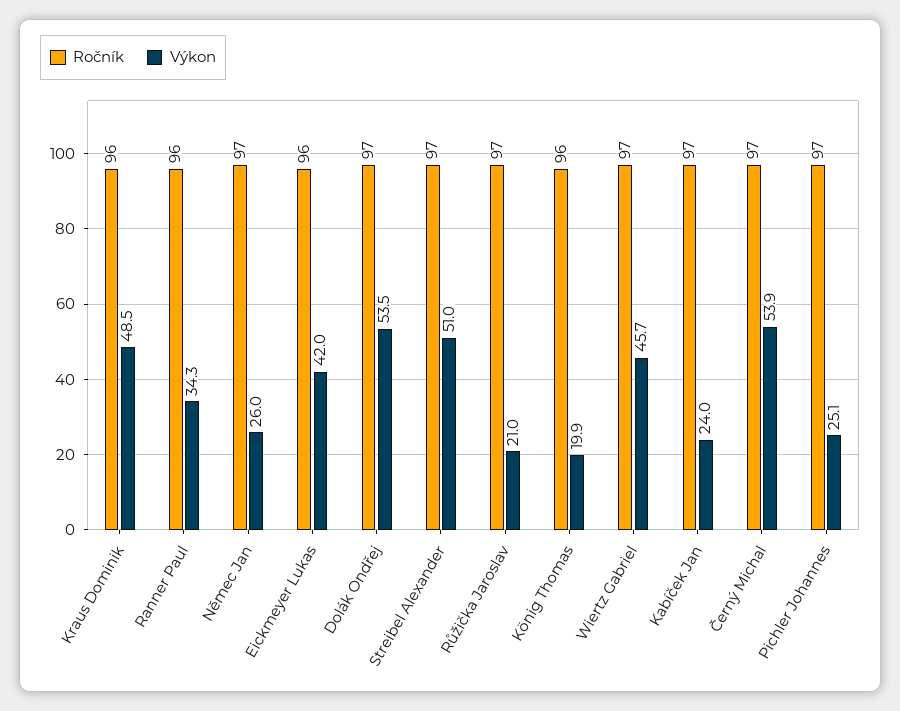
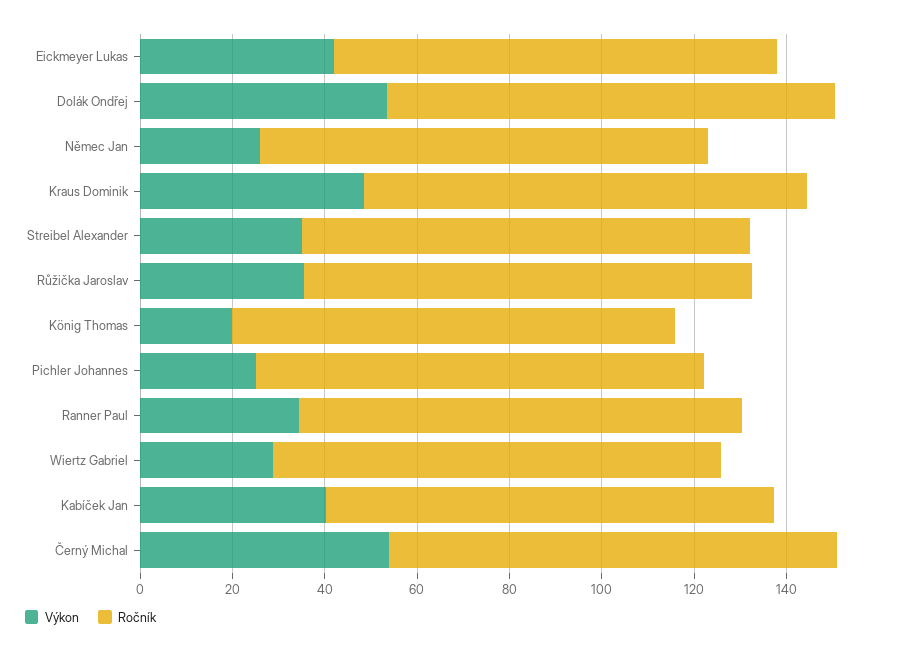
Výkon, Streibel Alexander: 51 -> 35
Výkon, Růžička Jaroslav: 21 -> 35
Výkon, Wiertz Gabriel: 45.7 -> 30
Výkon, Kabíček Jan: 24 -> 40

